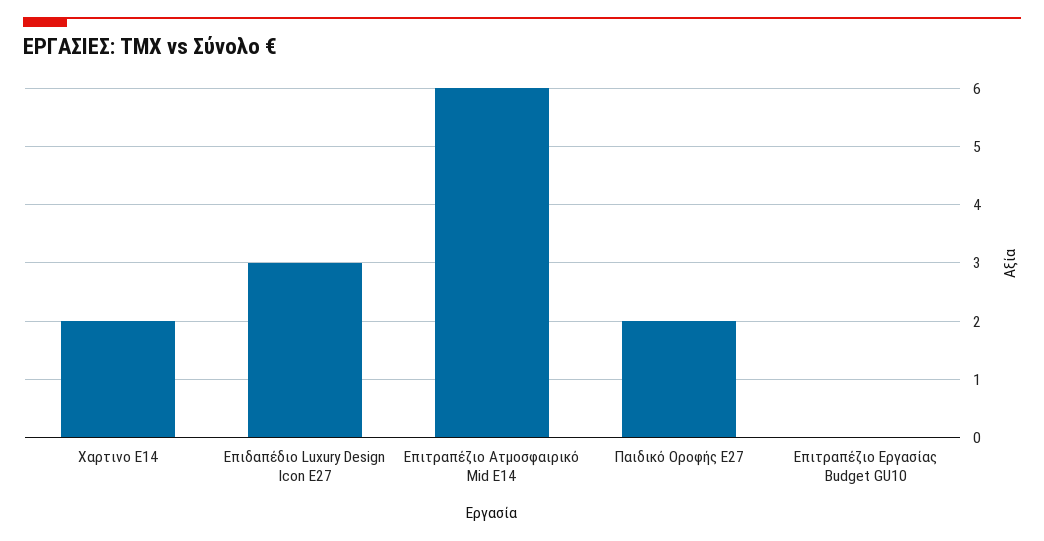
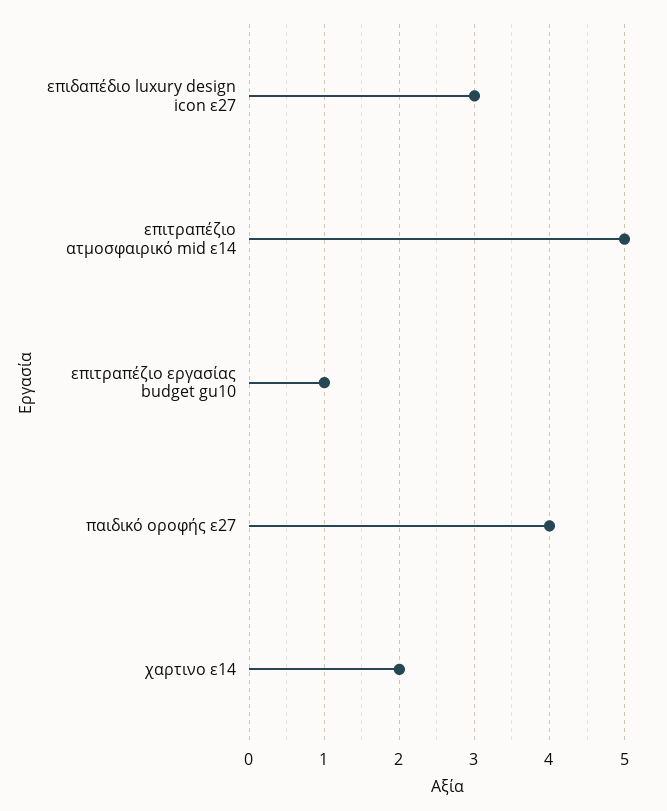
Επιτραπέζιο Ατμοσφαιρικό Mid Ε14: 6 -> 5
Παιδικό Οροφής Ε27: 2 -> 4
Επιτραπέζιο Εργασίας Budget GU10: 0 -> 1

